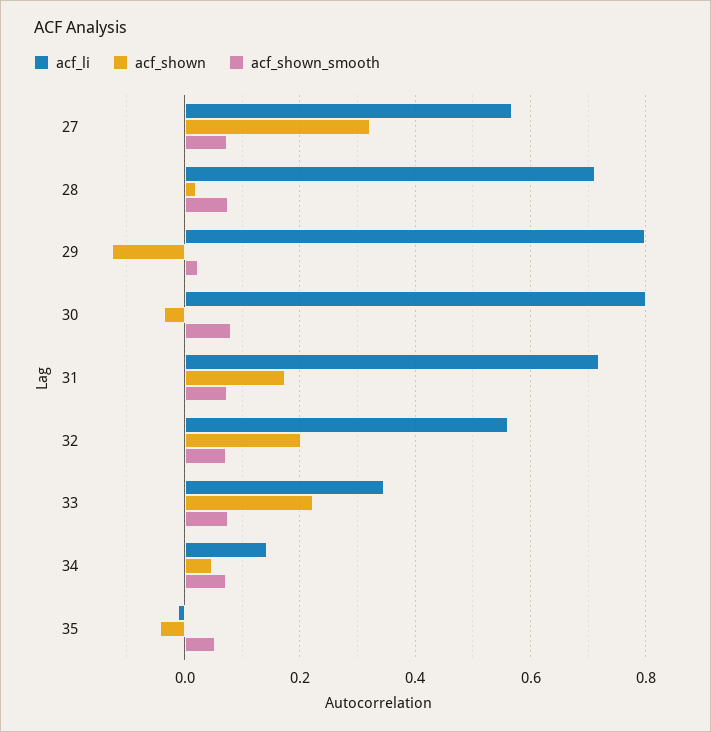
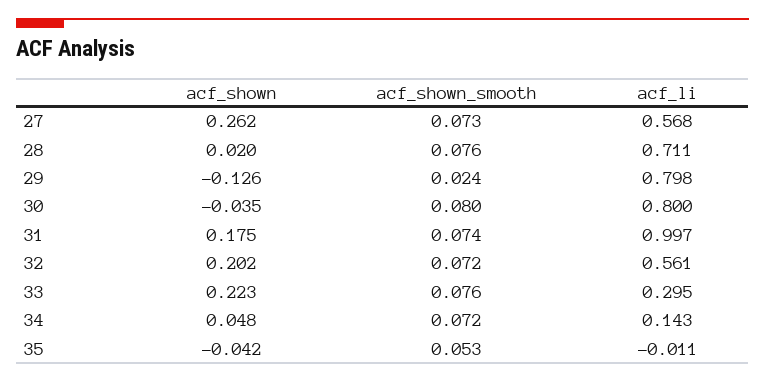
acf_shown, 27: 0.32 -> 0.262
acf_li, 31: 0.72 -> 0.997
acf_li, 33: 0.34 -> 0.295

